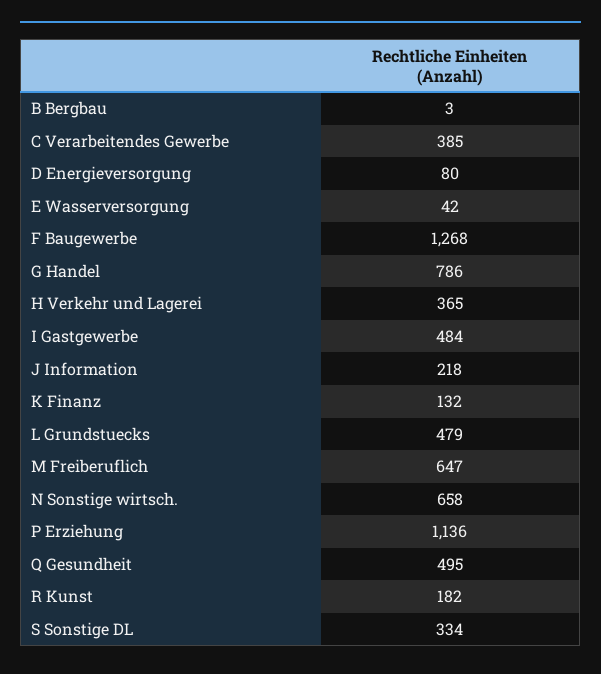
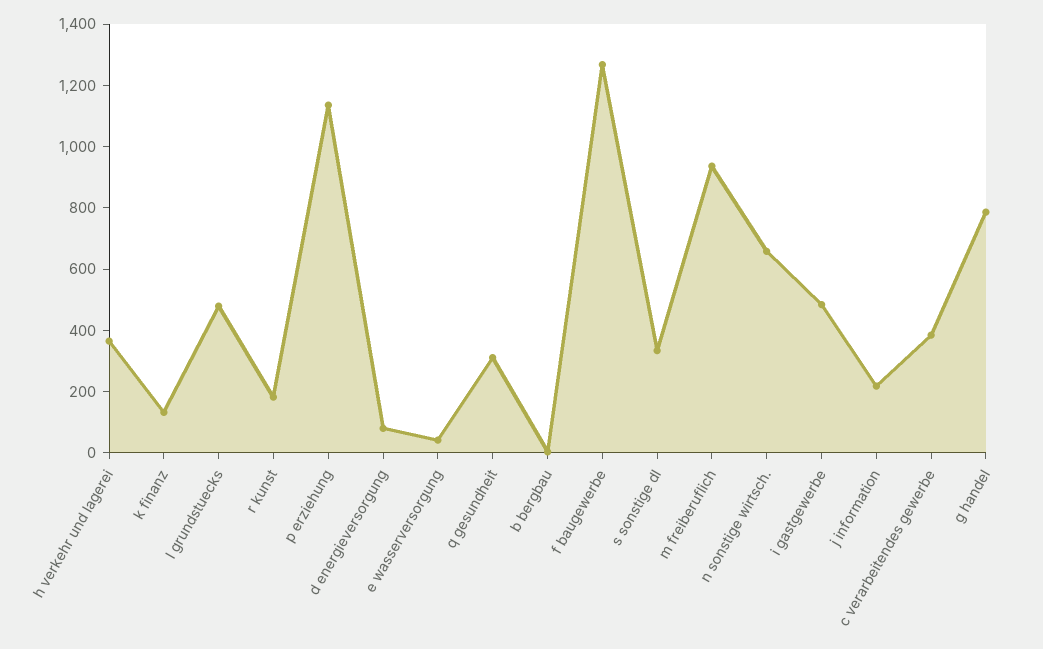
M Freiberuflich: 647 -> 950
Q Gesundheit: 495 -> 300

